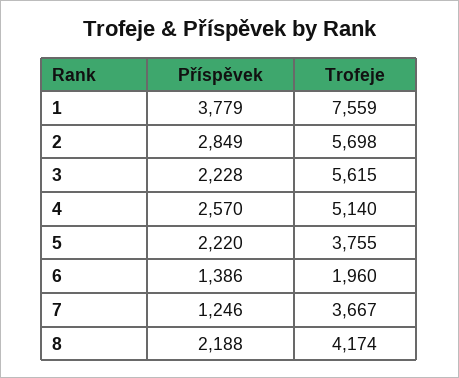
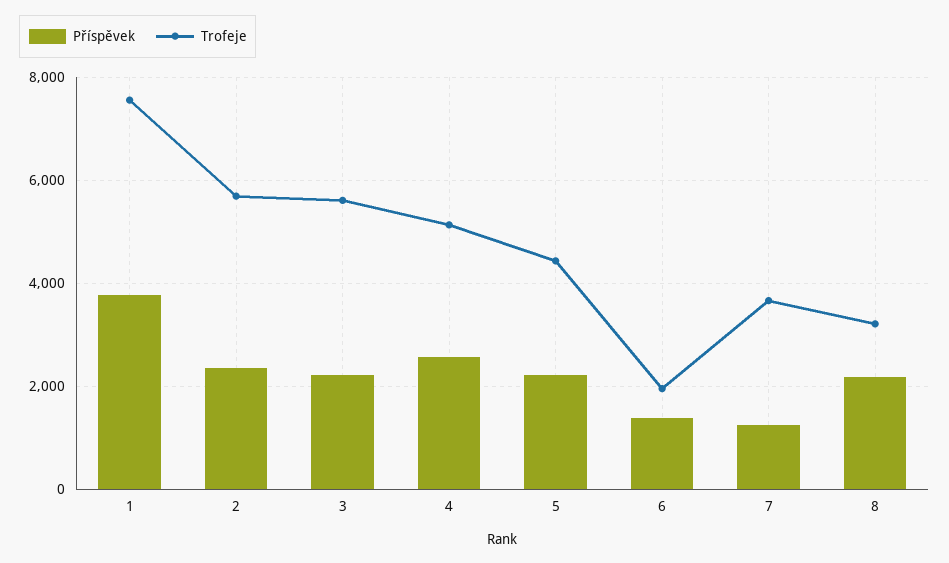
Příspěvek, 2: 2849 -> 2400
Trofeje, 5: 3755 -> 4400
Trofeje, 8: 4174 -> 3200

